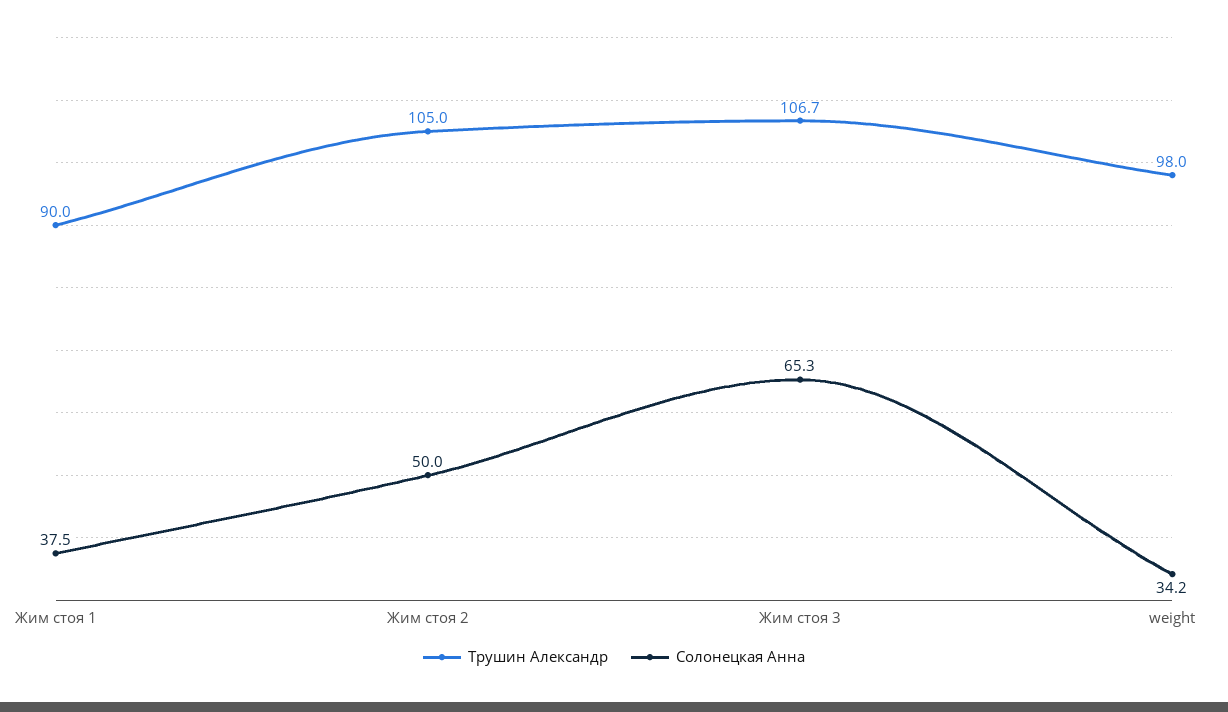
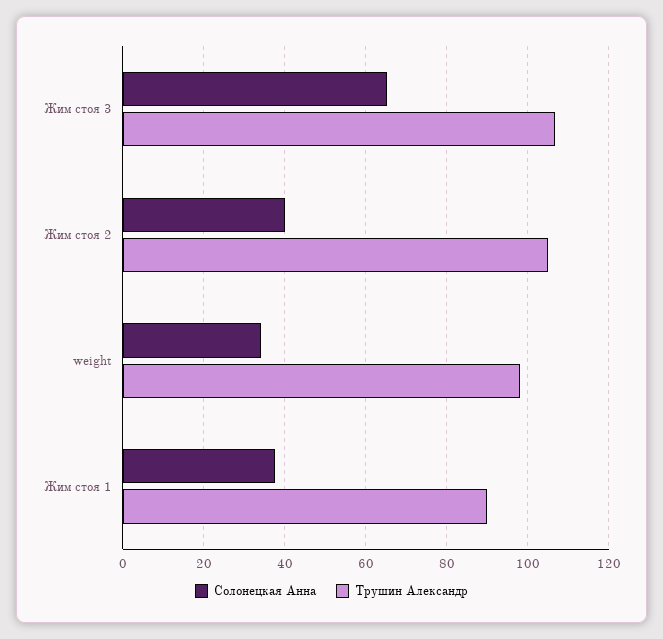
Солонецкая Анна, Жим стоя 2: 50 -> 40

